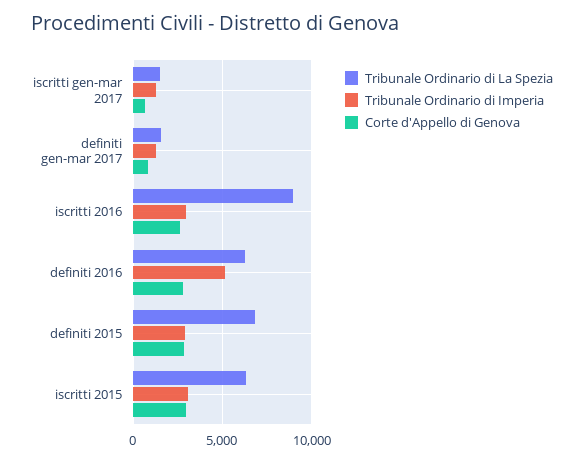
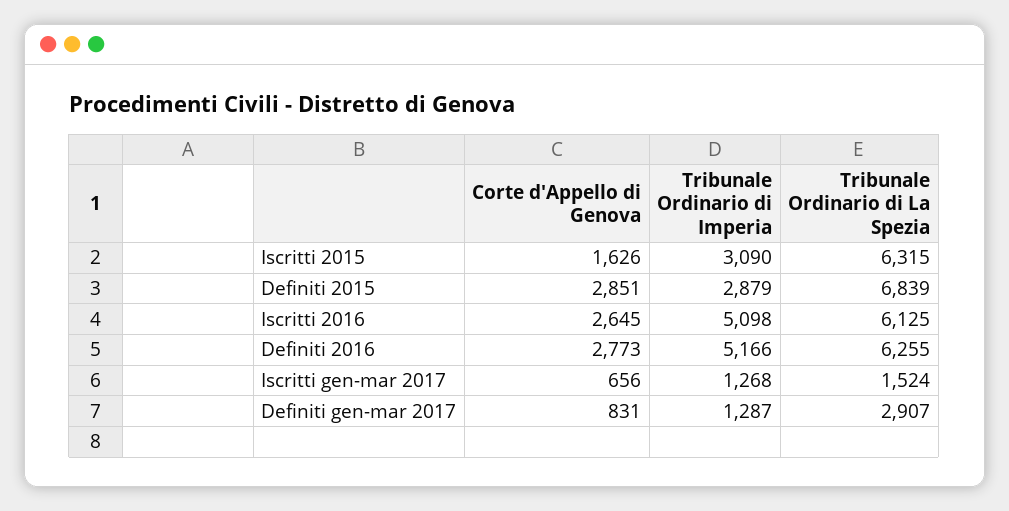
Tribunale Ordinario di La Spezia, definiti gen-mar 2017: 1500 -> 2907
Tribunale Ordinario di La Spezia, iscritti 2016: 9000 -> 6125
Tribunale Ordinario di Imperia, iscritti 2016: 3000 -> 5098
Corte d'Appello di Genova, iscritti 2015: 3000 -> 1626

